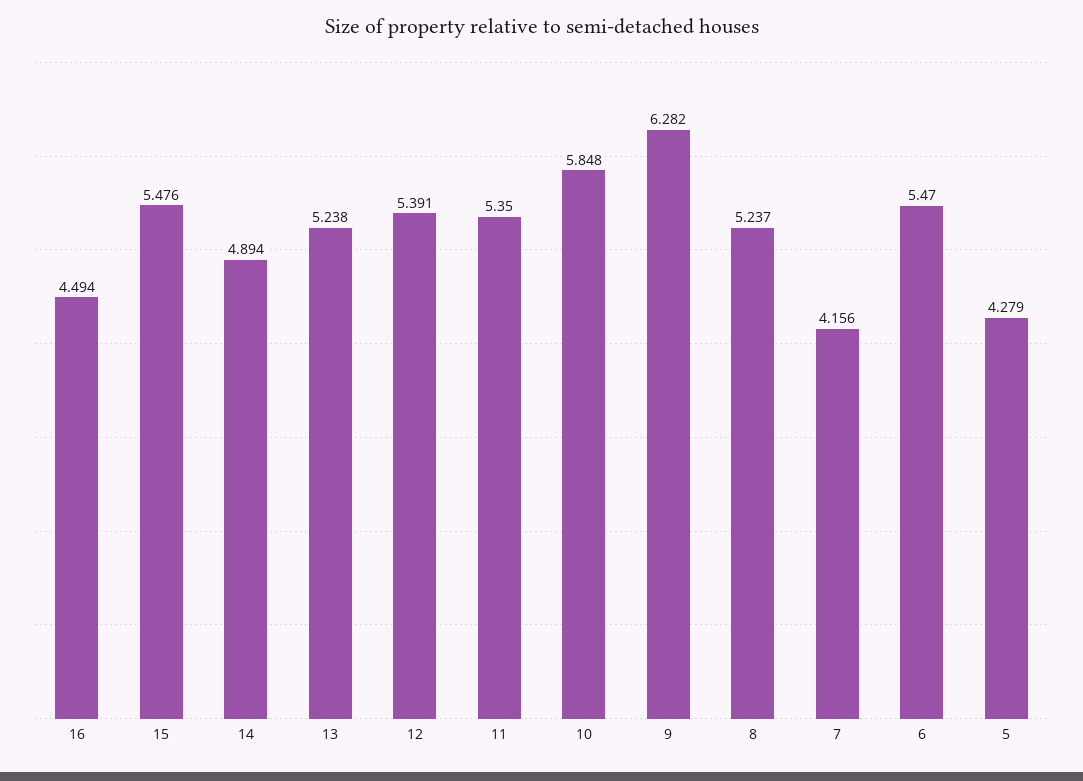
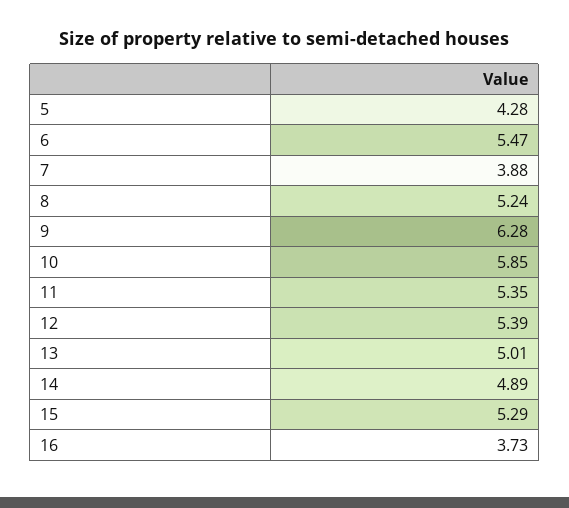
16: 4.494 -> 3.73
15: 5.476 -> 5.29
13: 5.238 -> 5.01
7: 4.156 -> 3.88

